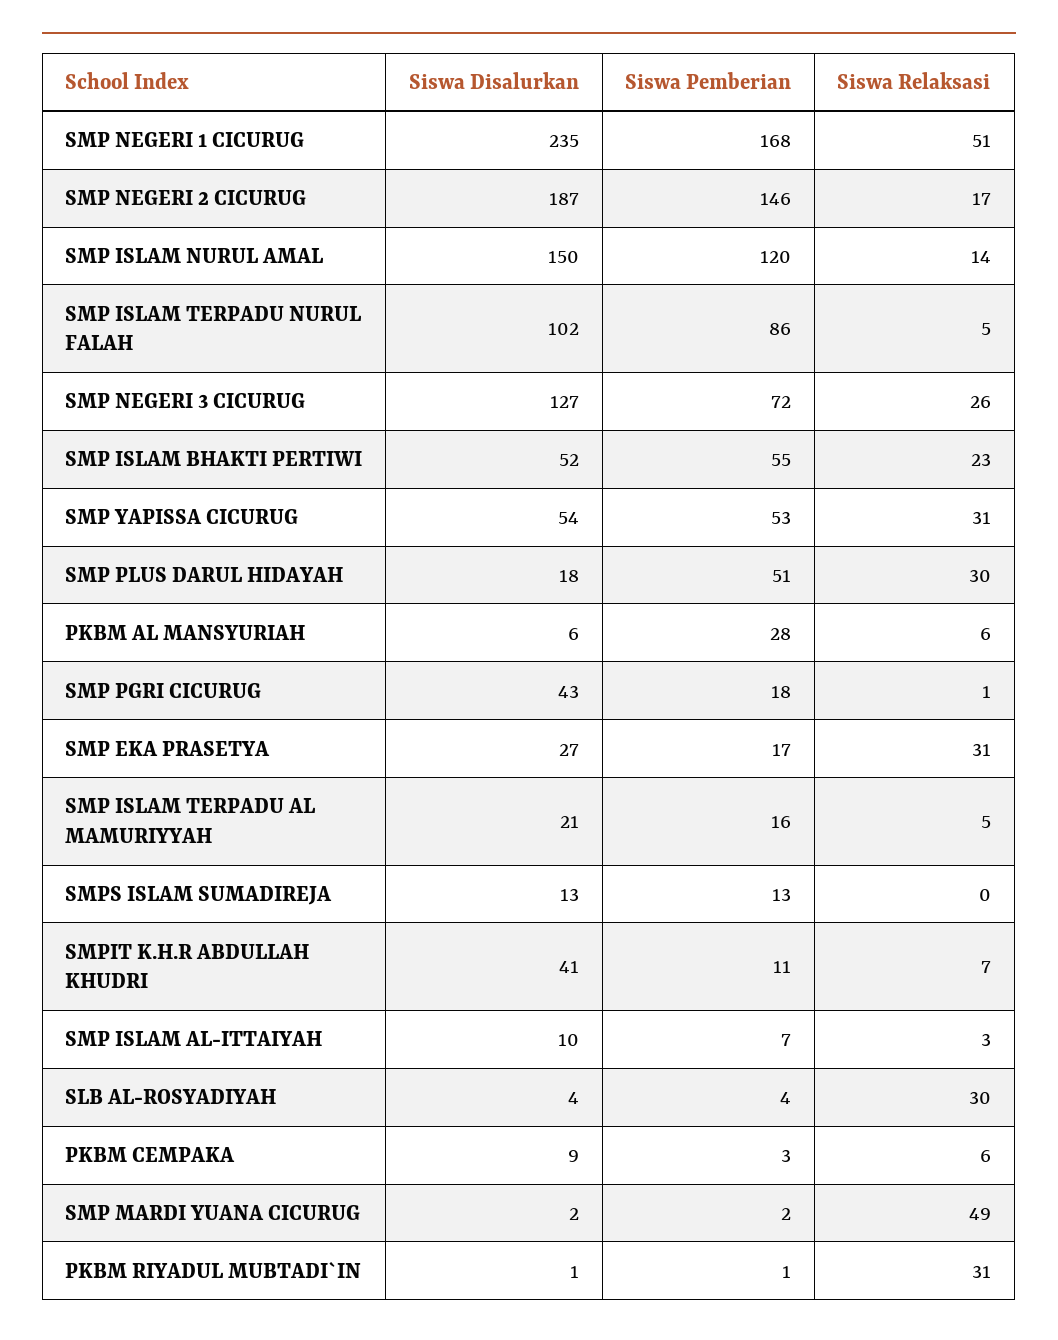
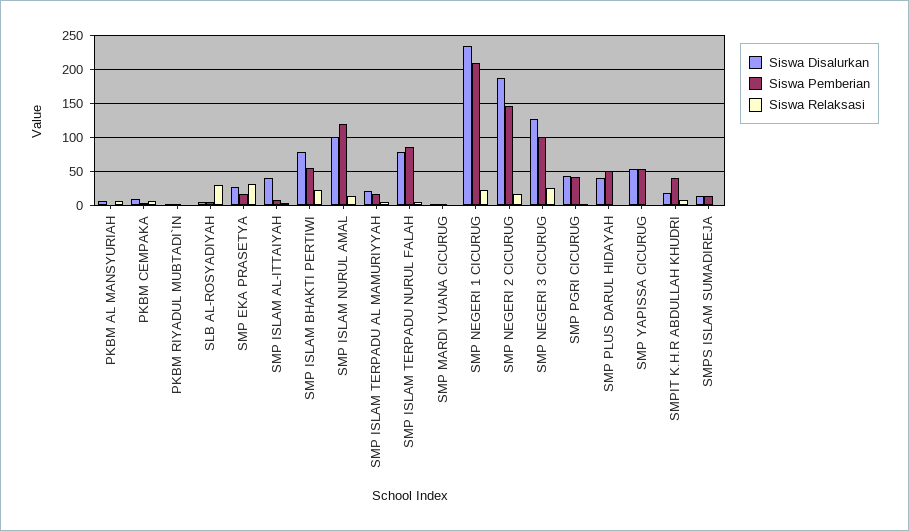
Siswa Pemberian, SMP NEGERI 1 CICURUG: 168 -> 210
Siswa Relaksasi, SMP NEGERI 1 CICURUG: 51 -> 20
Siswa Disalurkan, SMP ISLAM NURUL AMAL: 150 -> 100
Siswa Disalurkan, SMP ISLAM TERPADU NURUL FALAH: 102 -> 80
Siswa Pemberian, SMP NEGERI 3 CICURUG: 72 -> 100
Siswa Disalurkan, SMP ISLAM BHAKTI PERTIWI: 52 -> 80
Siswa Relaksasi, SMP YAPISSA CICURUG: 31 -> 0
Siswa Disalurkan, SMP PLUS DARUL HIDAYAH: 18 -> 40
Siswa Relaksasi, SMP PLUS DARUL HIDAYAH: 30 -> 0
Siswa Pemberian, PKBM AL MANSYURIAH: 28 -> 0
Siswa Pemberian, SMP PGRI CICURUG: 18 -> 40
Siswa Disalurkan, SMPIT K.H.R ABDULLAH KHUDRI: 41 -> 20
Siswa Pemberian, SMPIT K.H.R ABDULLAH KHUDRI: 11 -> 40
Siswa Disalurkan, SMP ISLAM AL-ITTAIYAH: 10 -> 40
Siswa Relaksasi, SMP MARDI YUANA CICURUG: 49 -> 0
Siswa Relaksasi, PKBM RIYADUL MUBTADI`IN: 31 -> 0

